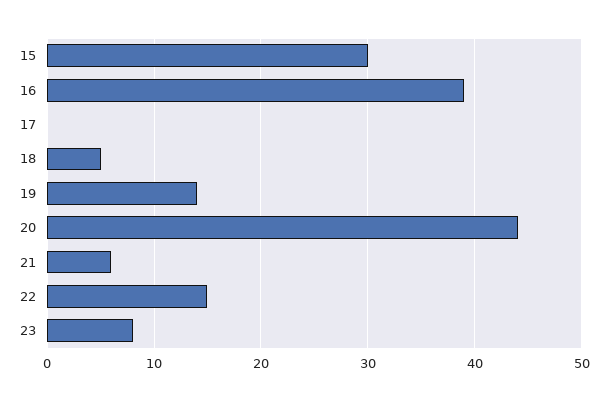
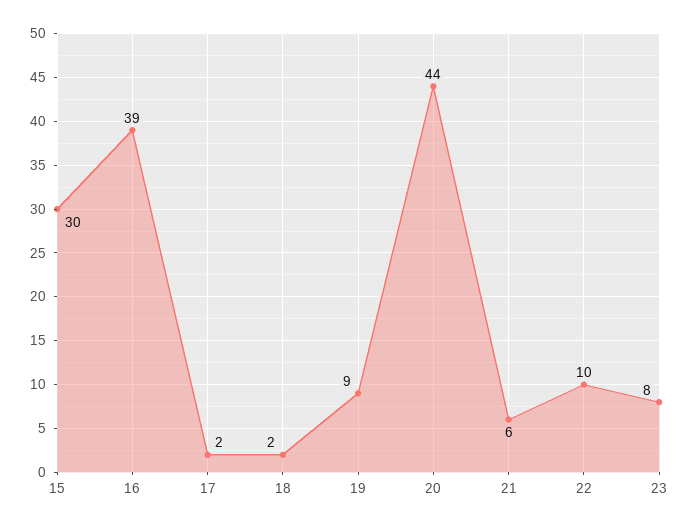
17: 0 -> 2
18: 5 -> 2
19: 14 -> 9
22: 15 -> 10

